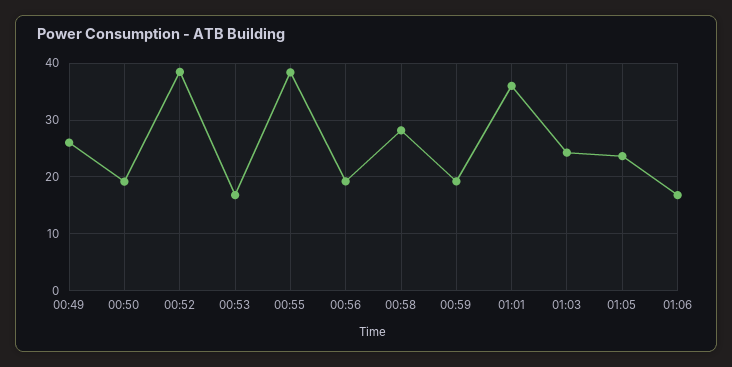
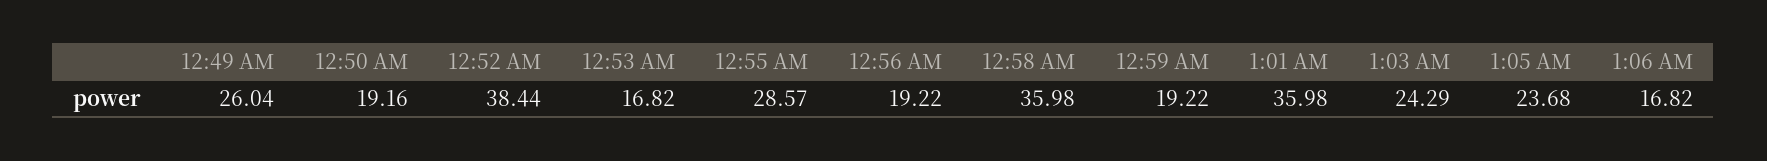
00:55: 38 -> 28.57
00:58: 28 -> 35.98

